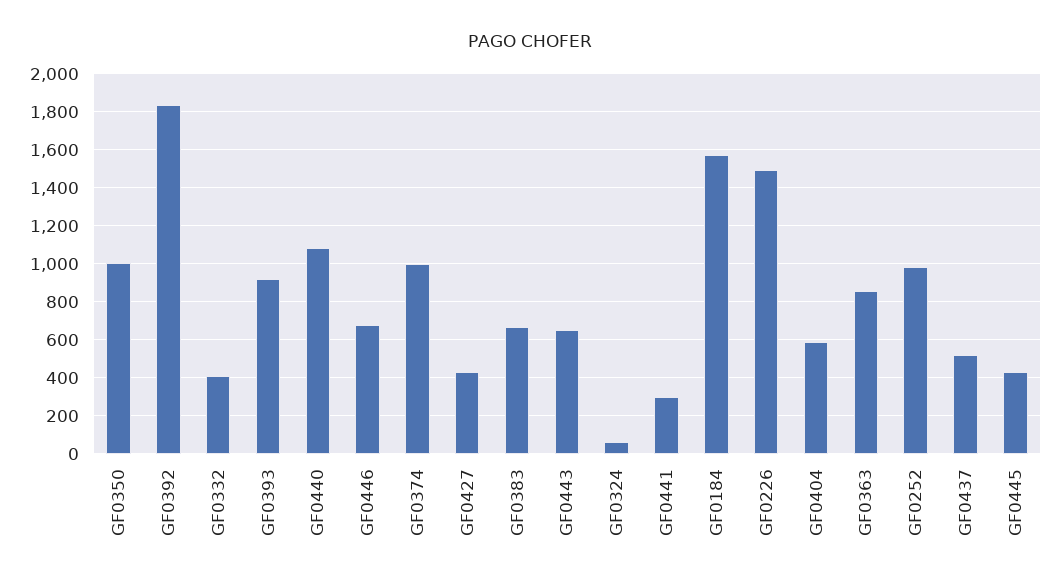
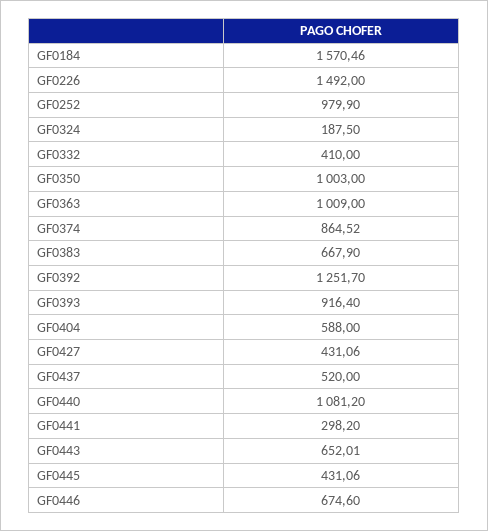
GF0392: 1850 -> 1251.7
GF0374: 1000 -> 864.52
GF0324: 50 -> 187.5
GF0363: 850 -> 1009

